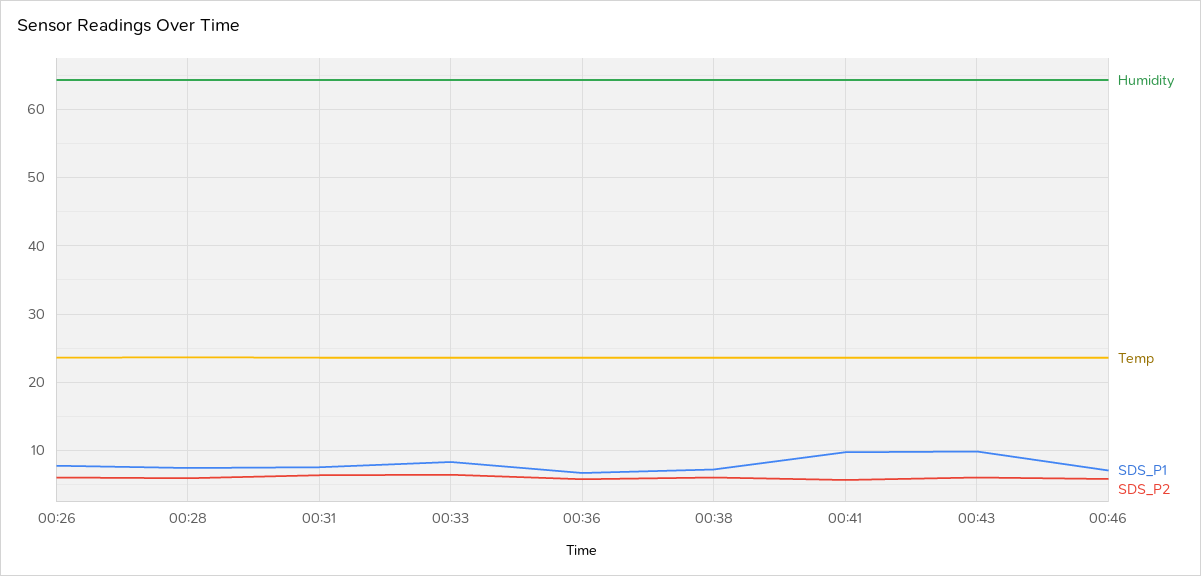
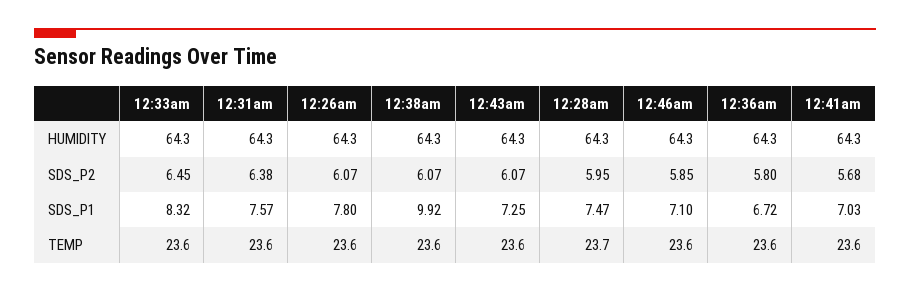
SDS_P1, 00:38: 7 -> 9.92
SDS_P1, 00:41: 10 -> 7.03
SDS_P1, 00:43: 10 -> 7.25

